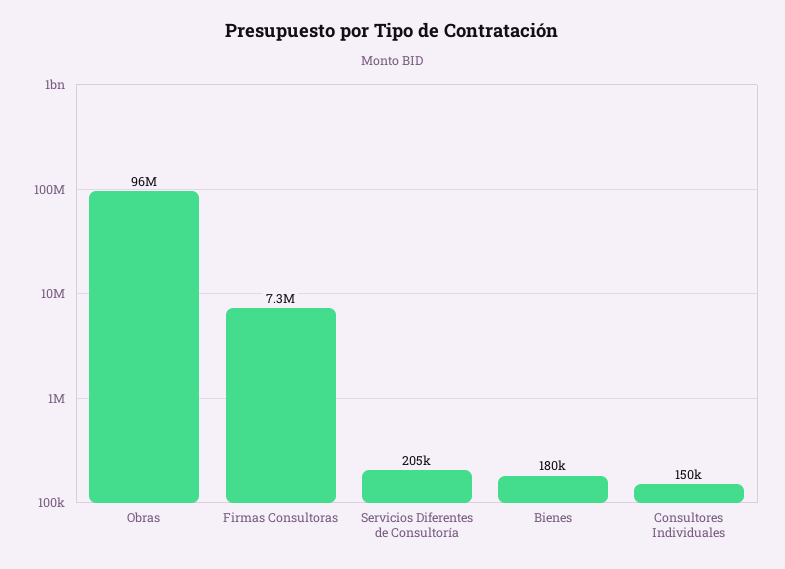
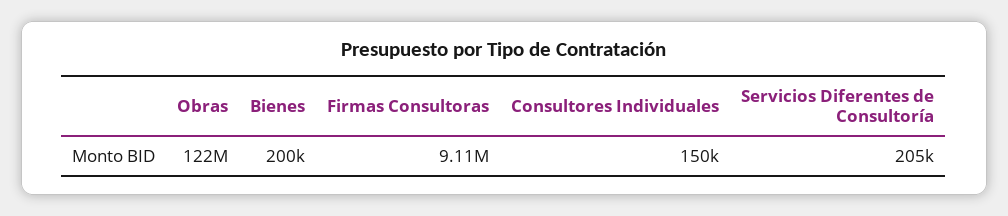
Obras: 96000000 -> 122000000
Firmas Consultoras: 7300000 -> 9110000
Bienes: 180000 -> 200000

